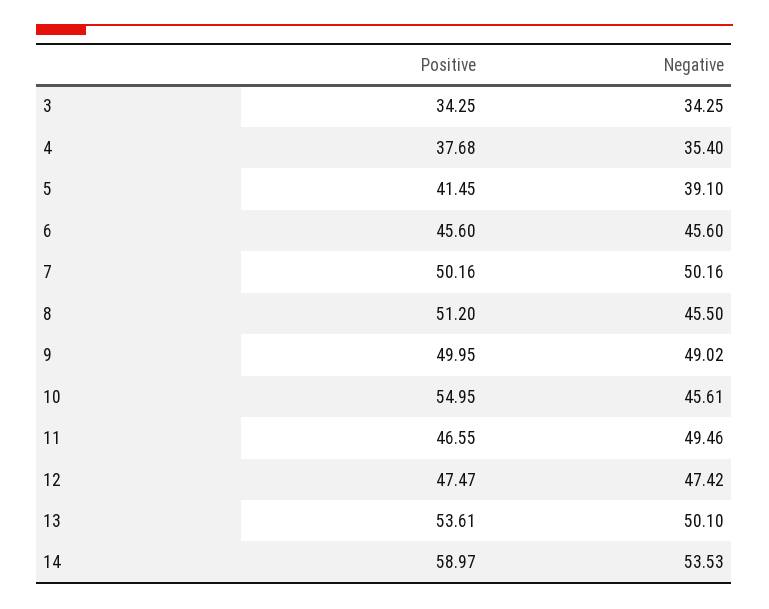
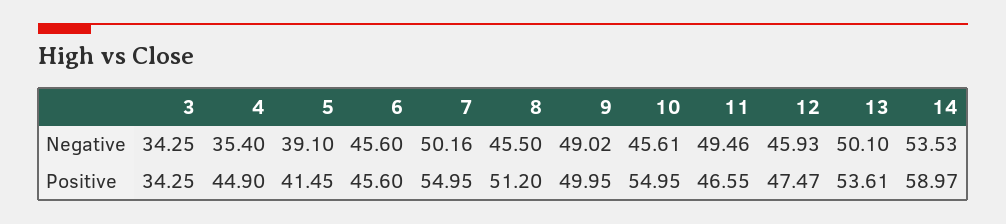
Positive, 4: 37.68 -> 44.9
Positive, 7: 50.16 -> 54.95
Negative, 12: 47.42 -> 45.93

